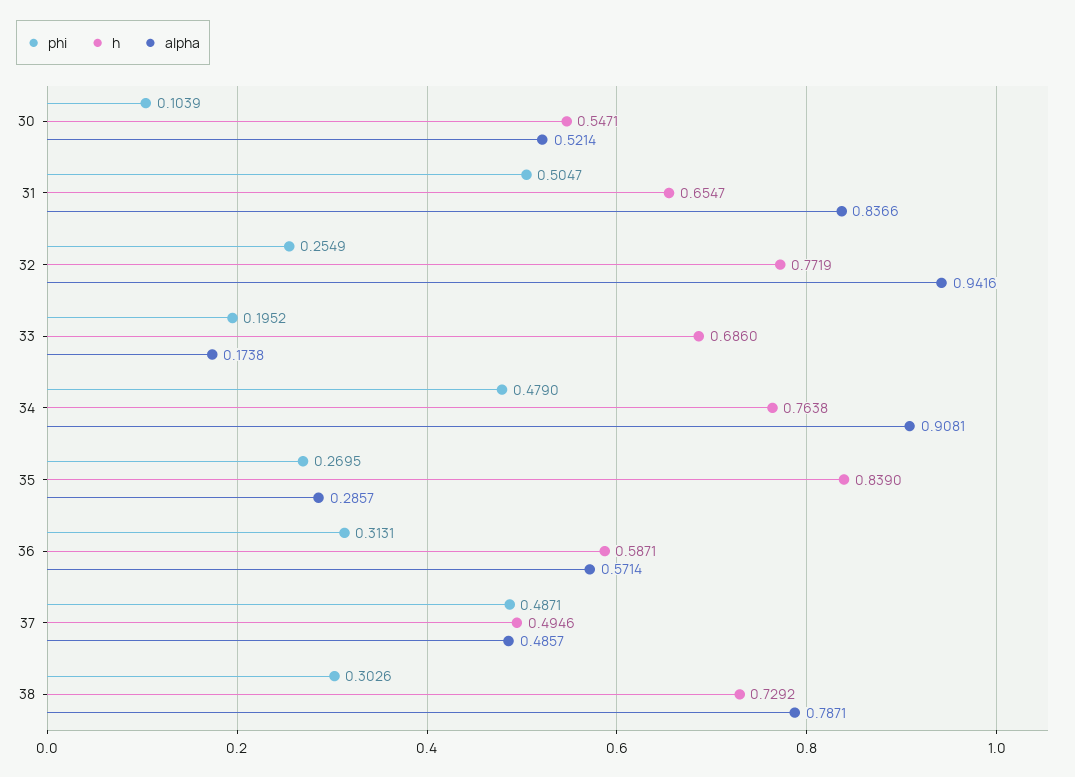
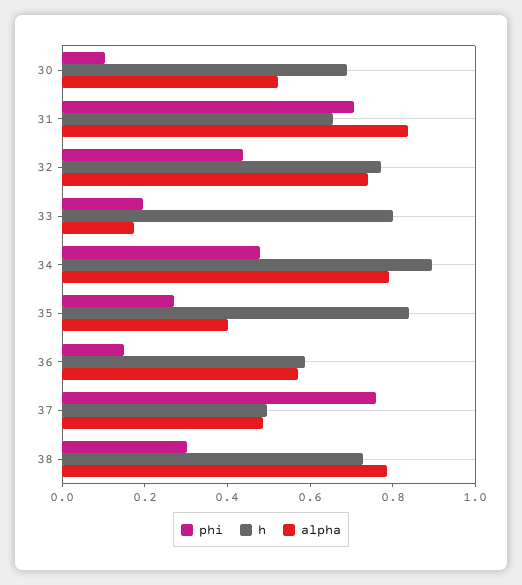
h, 30: 0.5471 -> 0.7
phi, 31: 0.5047 -> 0.7
phi, 32: 0.2549 -> 0.45
alpha, 32: 0.9416 -> 0.75
h, 33: 0.686 -> 0.8
h, 34: 0.7638 -> 0.9
alpha, 34: 0.9081 -> 0.8
alpha, 35: 0.2857 -> 0.4
phi, 36: 0.3131 -> 0.15
phi, 37: 0.4871 -> 0.75

